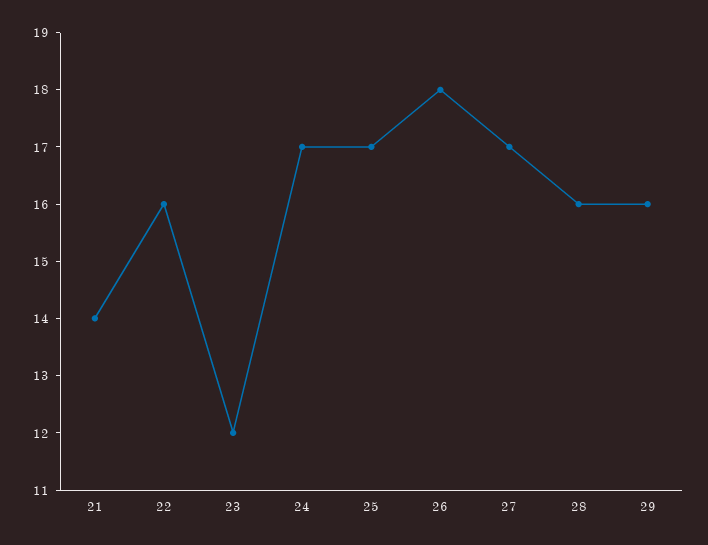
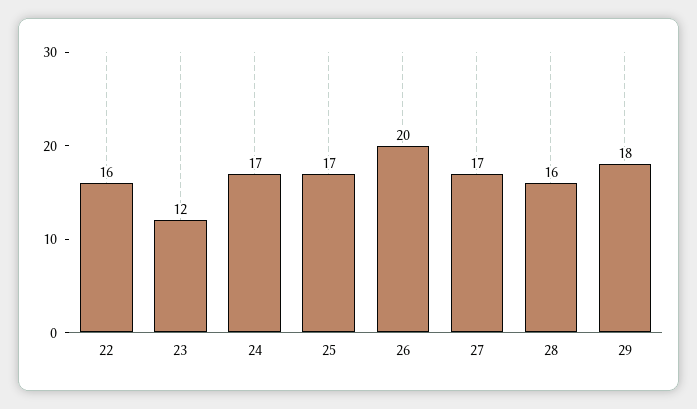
21: 14 -> none
26: 18 -> 20
29: 16 -> 18

